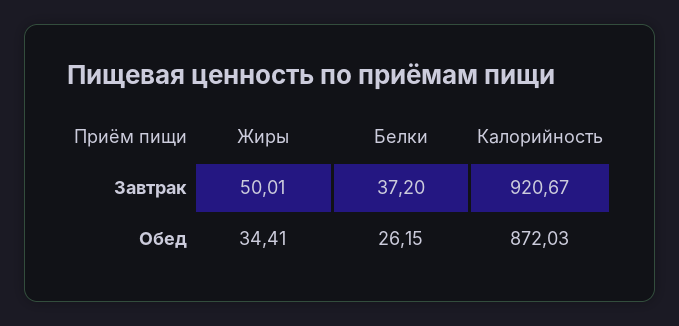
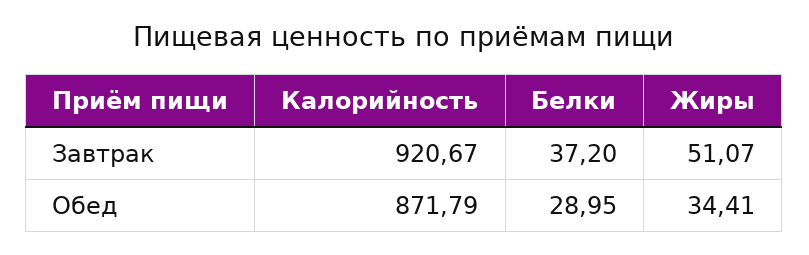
Жиры, Завтрак: 50.01 -> 51.07
Белки, Обед: 26.15 -> 28.95
Калорийность, Обед: 872.03 -> 871.79

